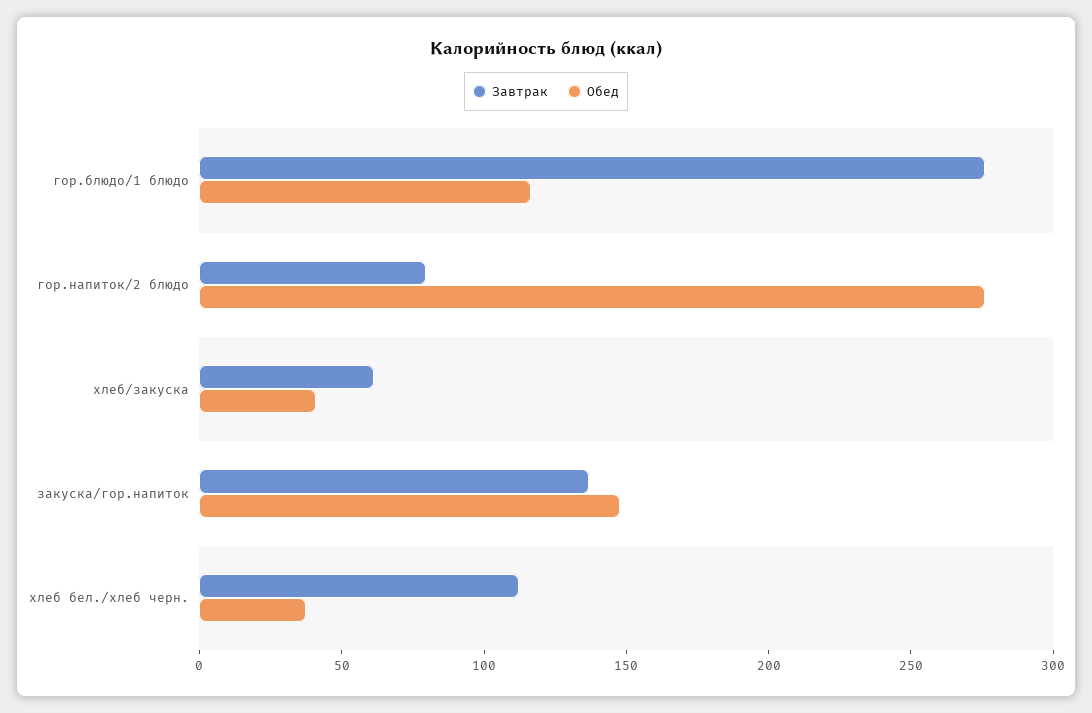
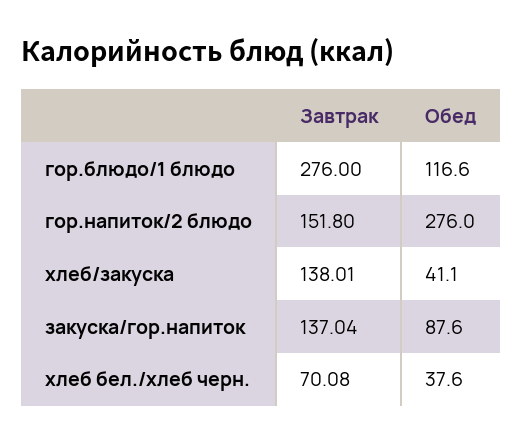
Завтрак, гор.напиток/2 блюдо: 80 -> 151.8
Завтрак, хлеб/закуска: 60 -> 138.01
Обед, закуска/гор.напиток: 150 -> 87.6
Завтрак, хлеб бел./хлеб черн.: 110 -> 70.08

